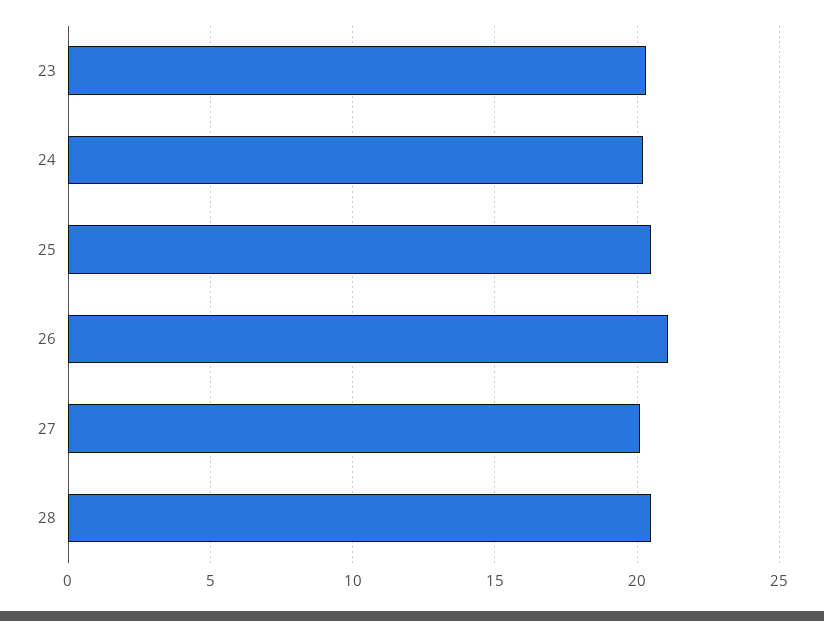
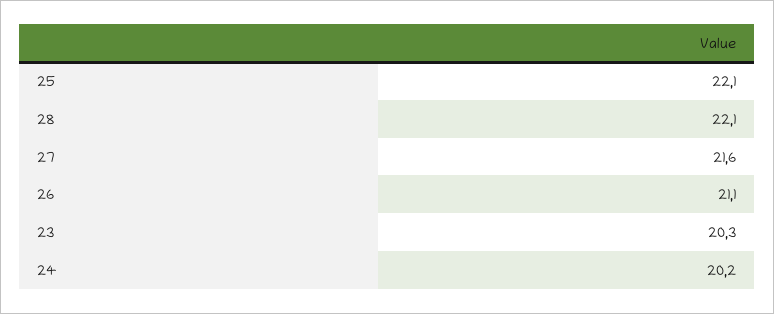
25: 20.5 -> 22.1
27: 20 -> 21.6
28: 20.5 -> 22.1

